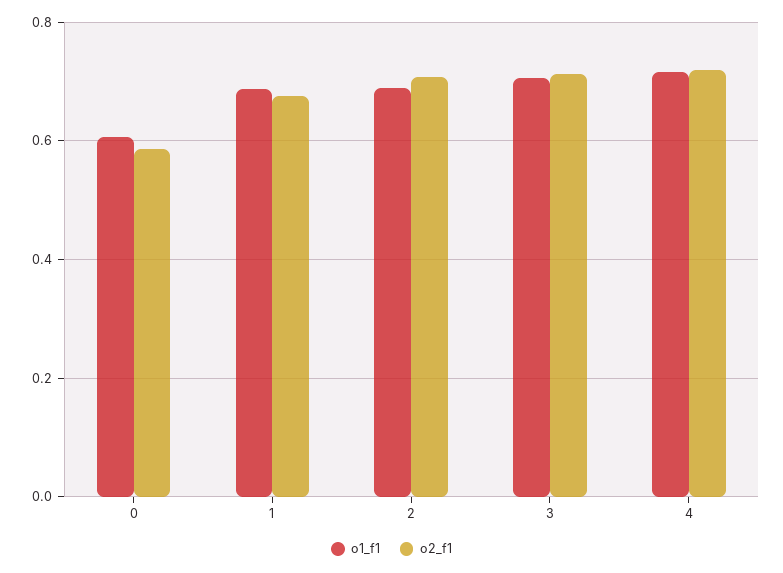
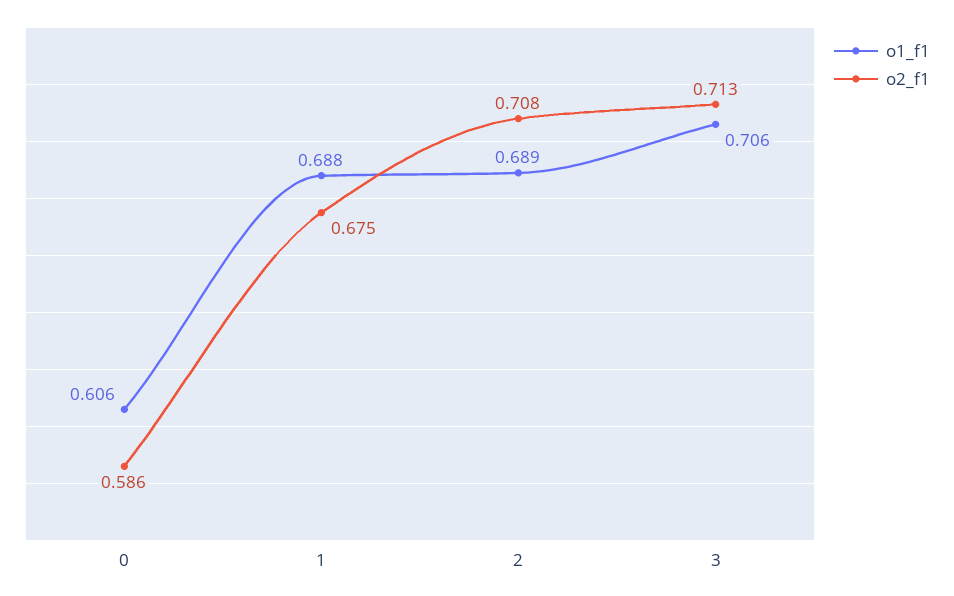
o1_f1, 4: 0.72 -> none
o2_f1, 4: 0.72 -> none

